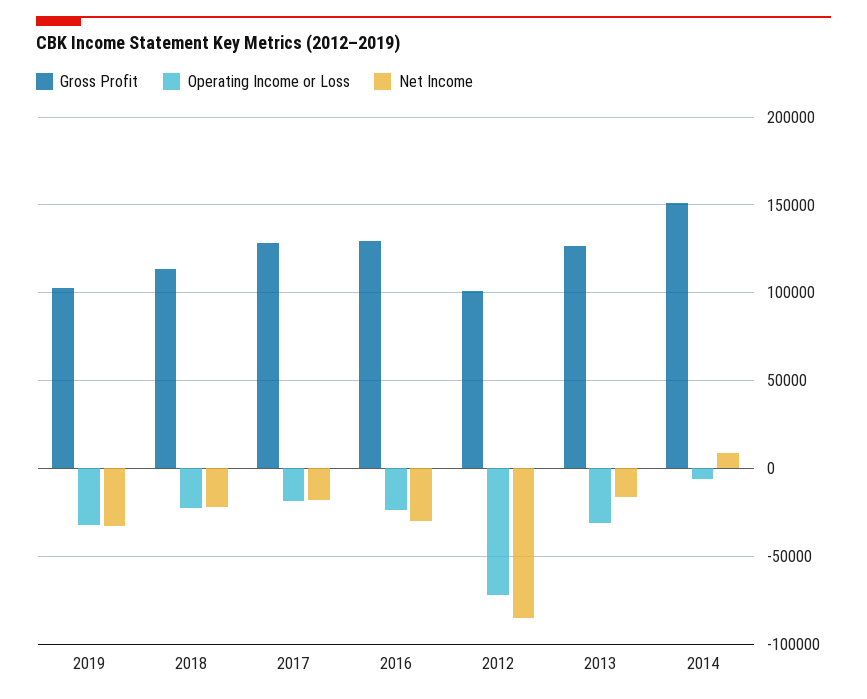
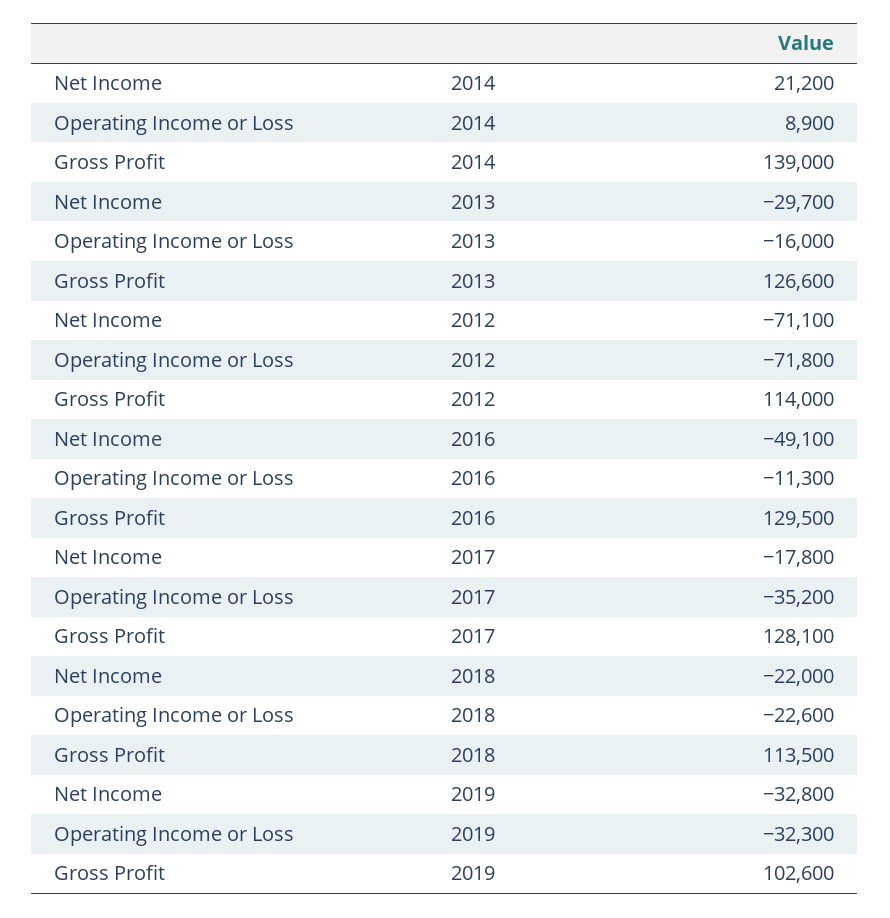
Operating Income or Loss, 2017: -20000 -> -35200
Operating Income or Loss, 2016: -25000 -> -11300
Net Income, 2016: -30000 -> -49100
Gross Profit, 2012: 100000 -> 114000
Net Income, 2012: -85000 -> -71100
Operating Income or Loss, 2013: -30000 -> -16000
Net Income, 2013: -15000 -> -29700
Gross Profit, 2014: 150000 -> 139000
Operating Income or Loss, 2014: -5000 -> 8900
Net Income, 2014: 10000 -> 21200

